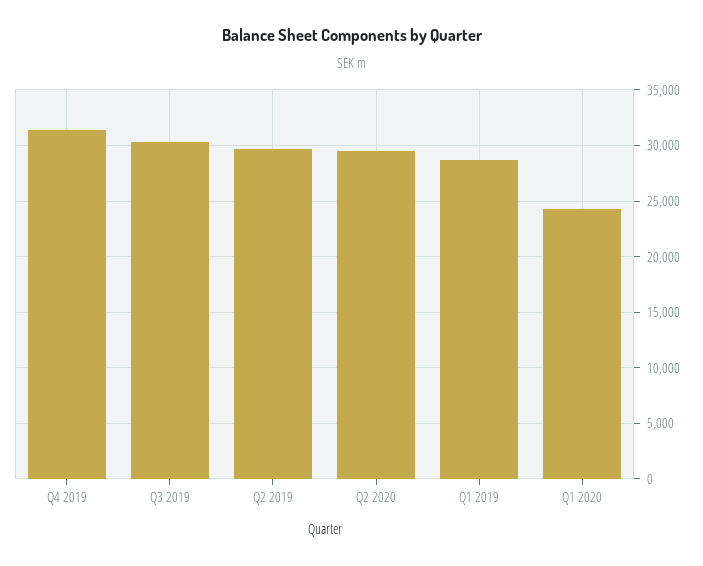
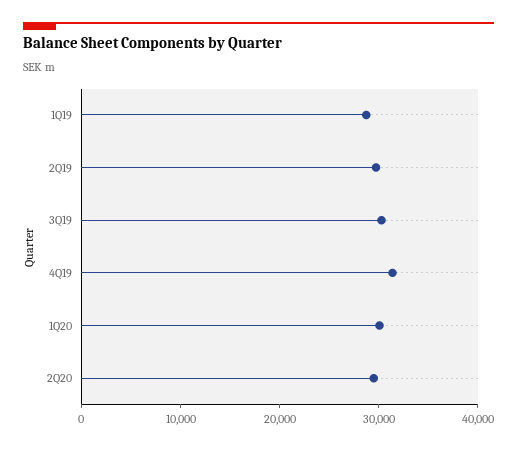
Q1 2020: 24000 -> 30000

